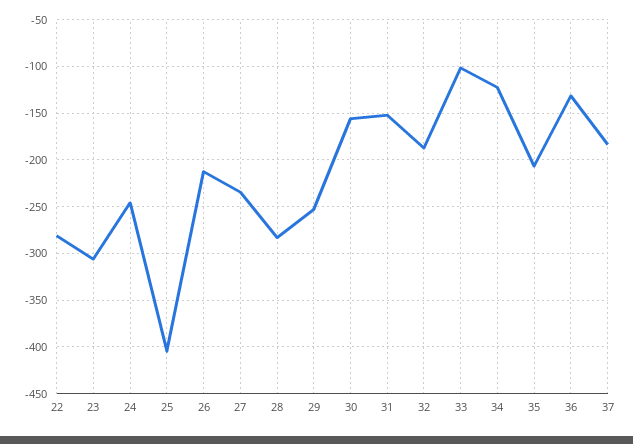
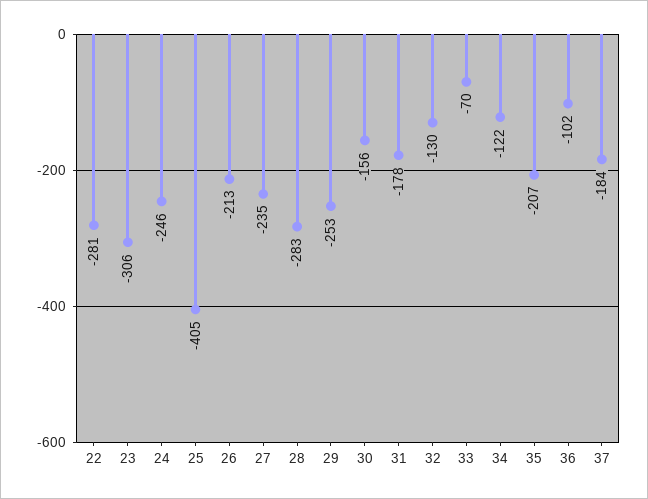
31: -150 -> -178
32: -190 -> -130
33: -100 -> -70
36: -130 -> -102

